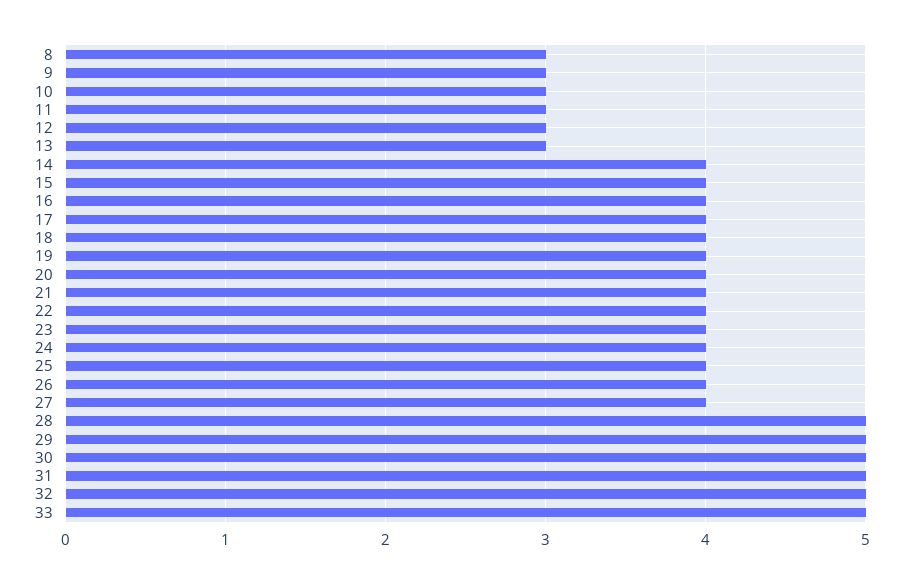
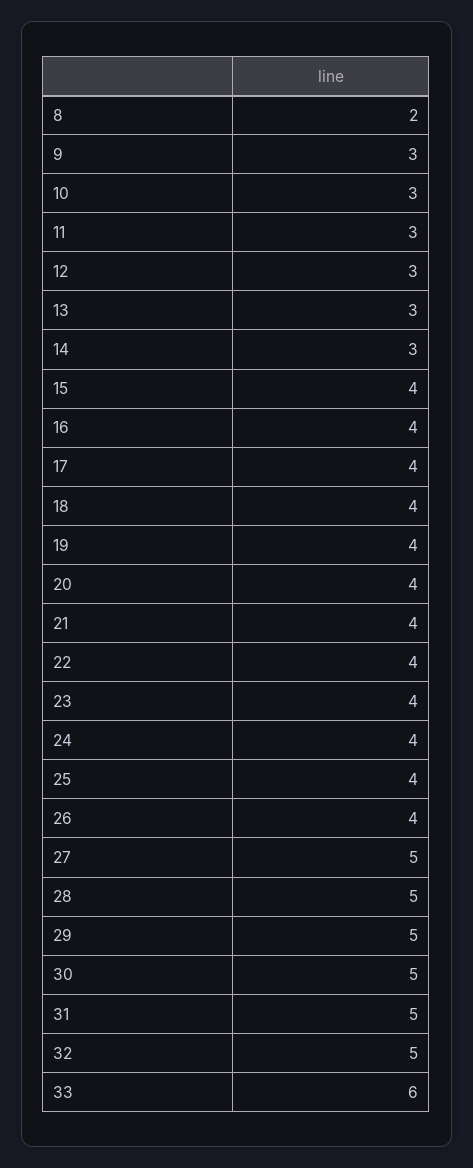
8: 3 -> 2
14: 4 -> 3
27: 4 -> 5
33: 5 -> 6

